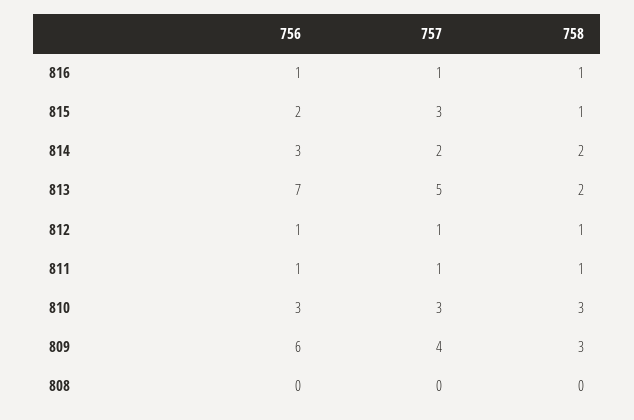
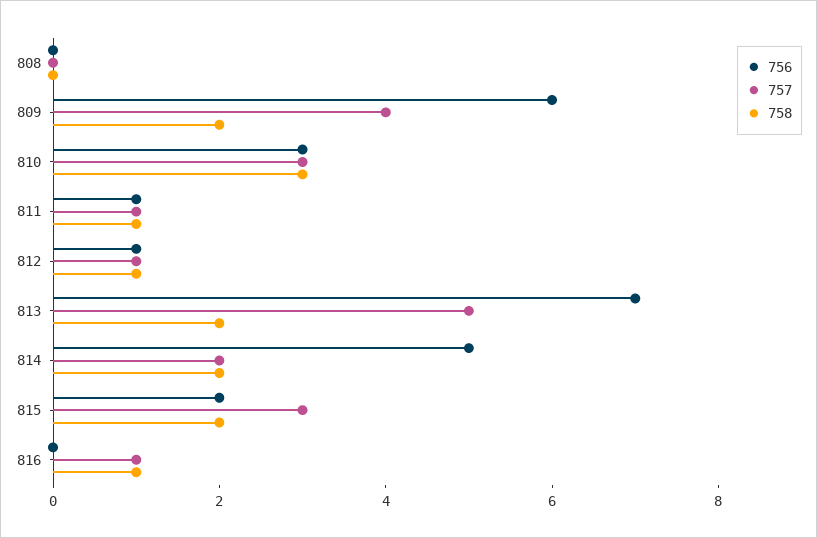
756, 816: 1 -> 0
758, 815: 1 -> 2
756, 814: 3 -> 5
758, 809: 3 -> 2

